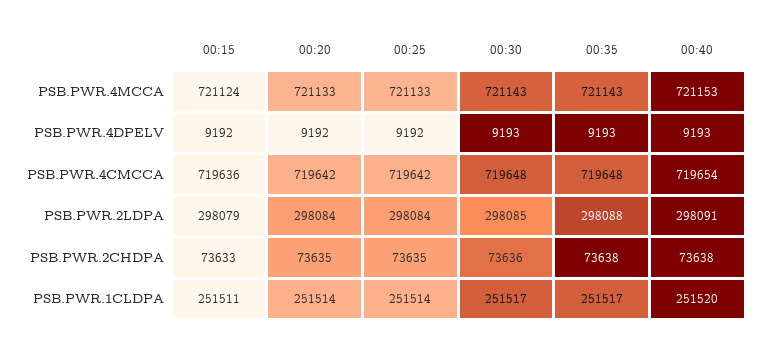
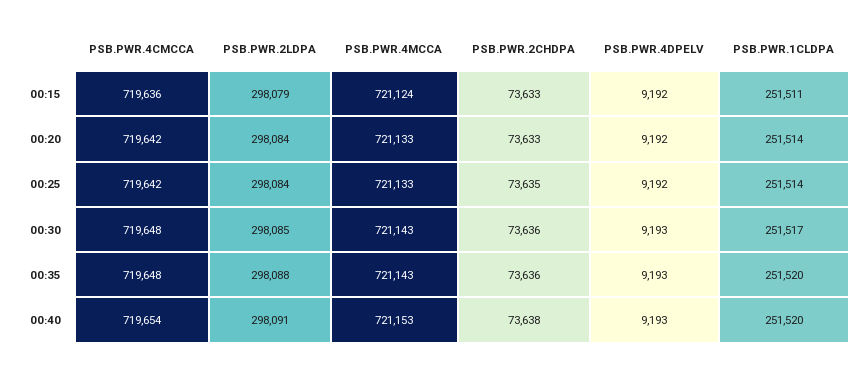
00:20, PSB.PWR.2CHDPA: 73635 -> 73633
00:35, PSB.PWR.2CHDPA: 73638 -> 73636
00:35, PSB.PWR.1CLDPA: 251517 -> 251520

